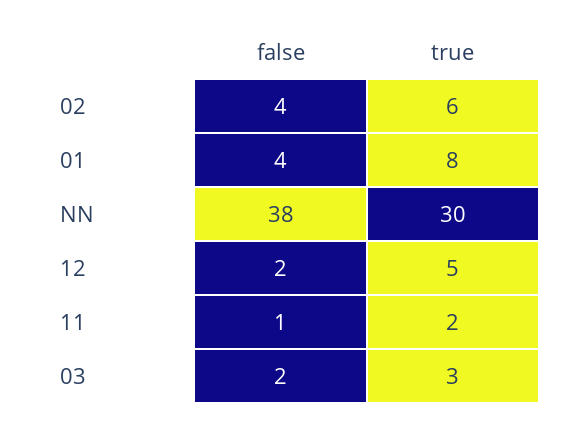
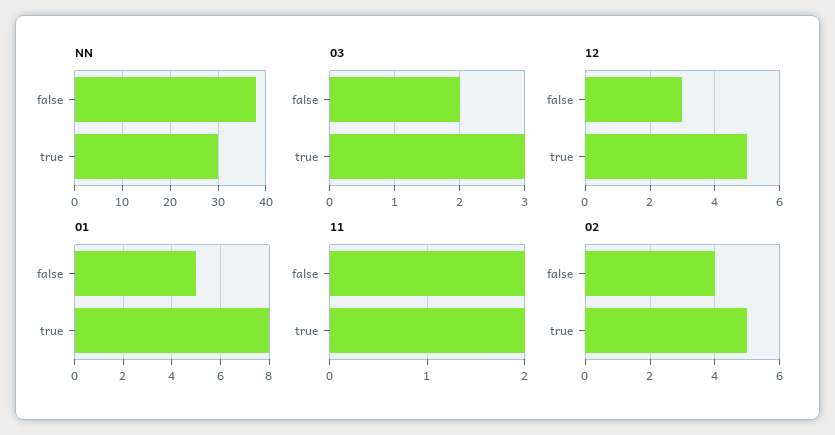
02, true: 6 -> 5
01, false: 4 -> 5
12, false: 2 -> 3
11, false: 1 -> 2

